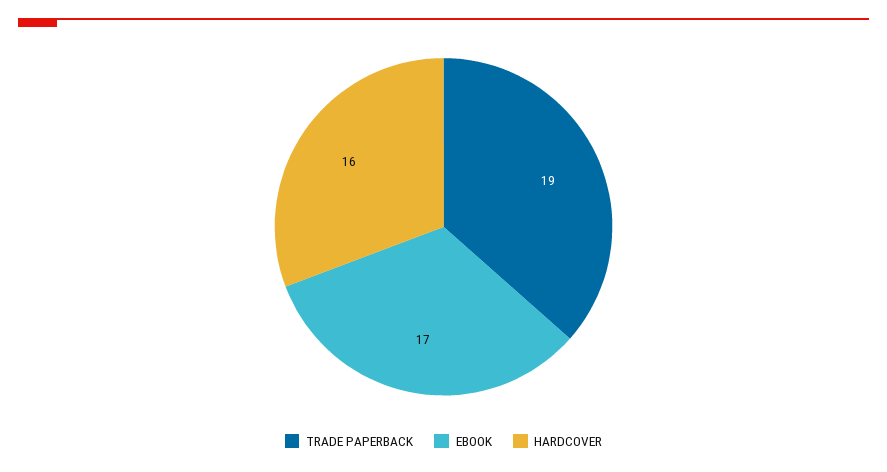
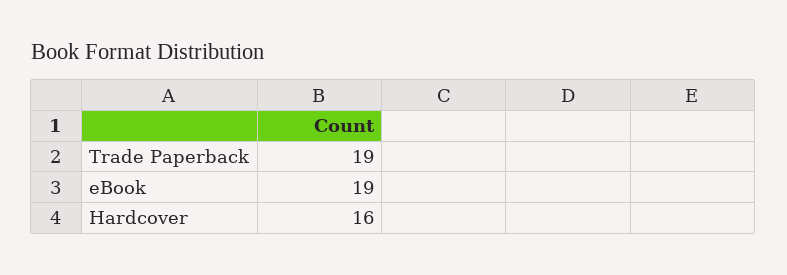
EBOOK: 17 -> 19

